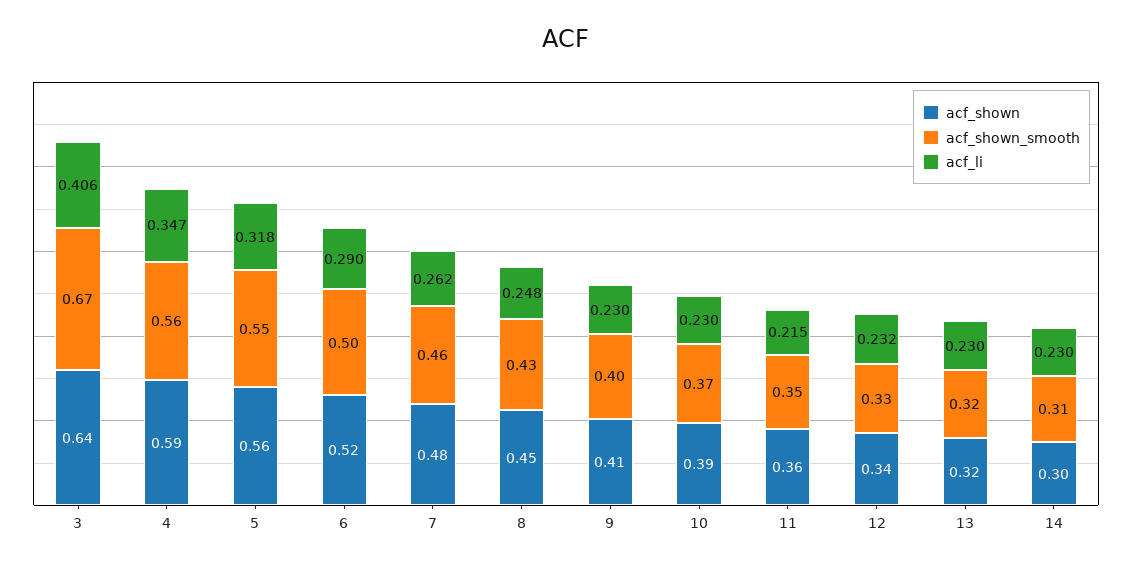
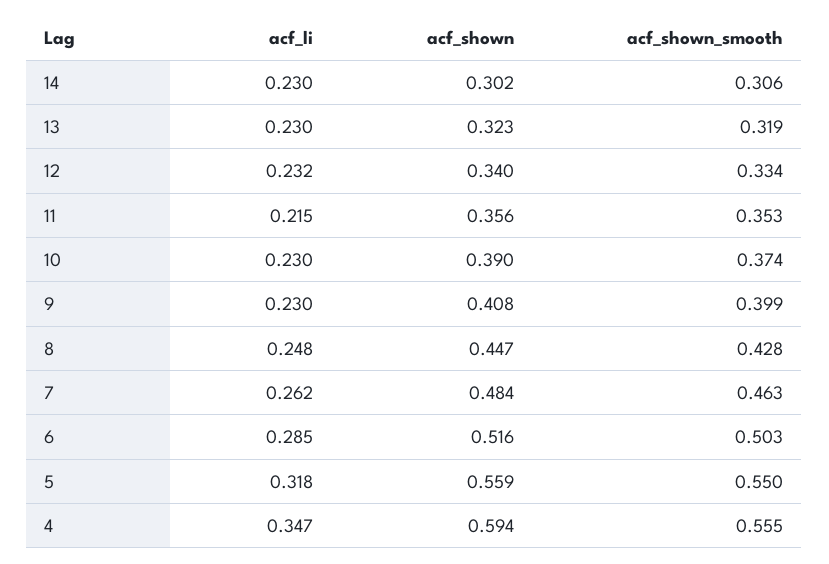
acf_shown, 3: 0.64 -> none
acf_shown_smooth, 3: 0.67 -> none
acf_li, 3: 0.406 -> none
acf_li, 6: 0.29 -> 0.285

